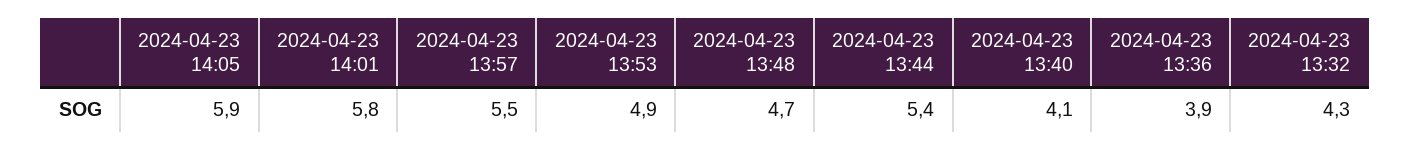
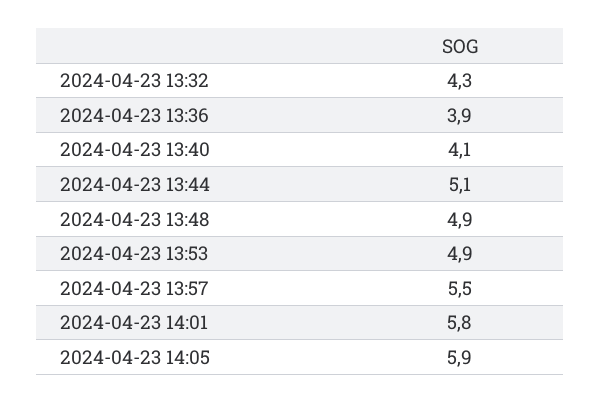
2024-04-23 13:48: 4.7 -> 4.9
2024-04-23 13:44: 5.4 -> 5.1

